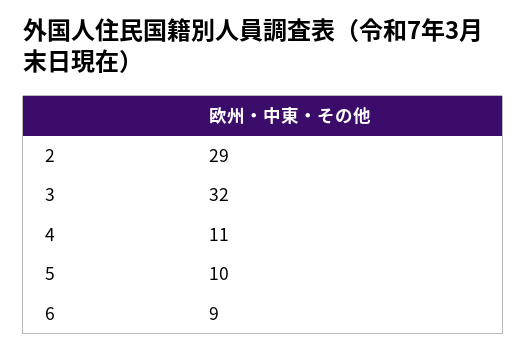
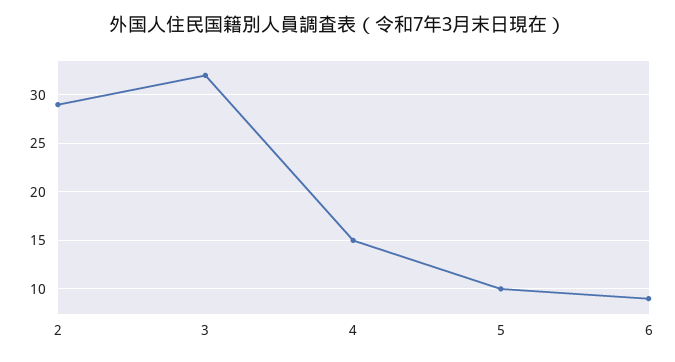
4: 11 -> 15

